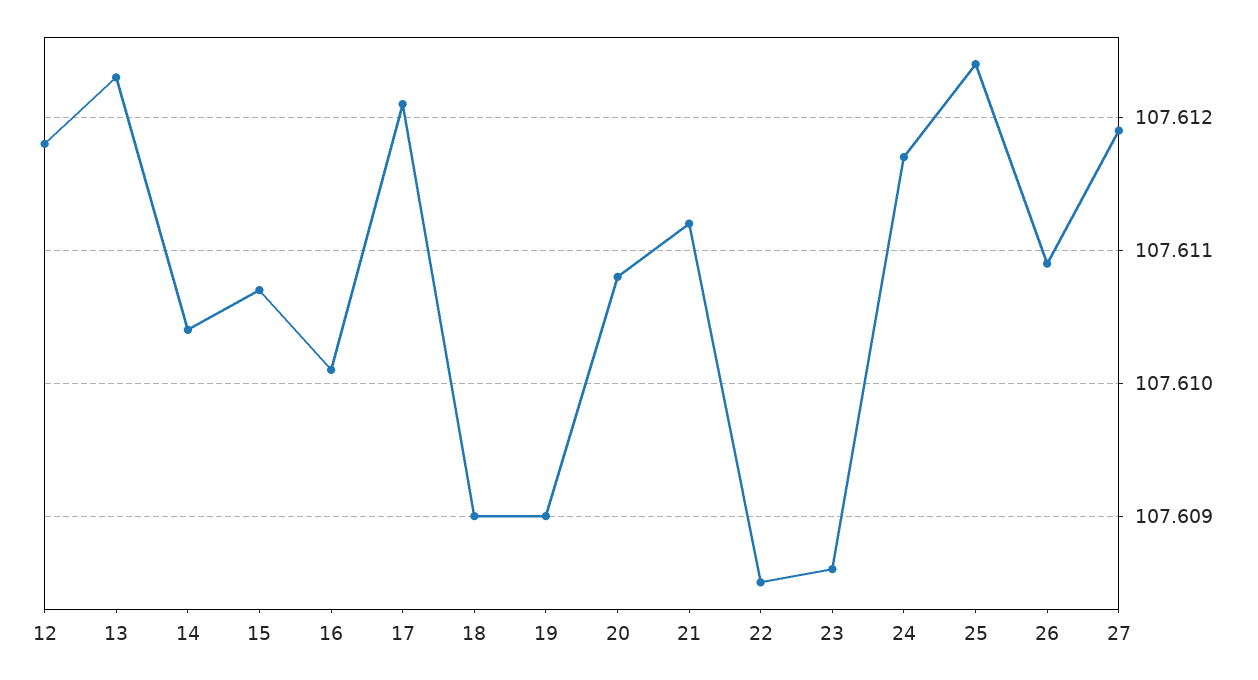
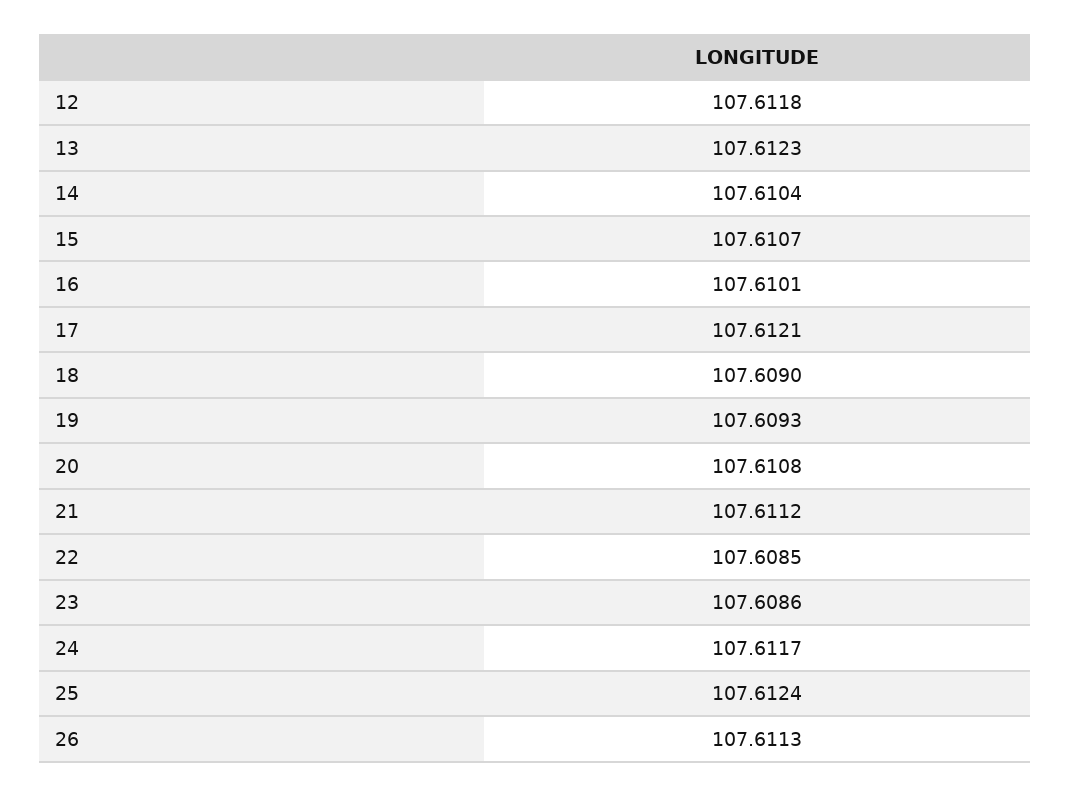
19: 107.609 -> 107.6093
26: 107.6109 -> 107.6113
27: 107.6119 -> none

